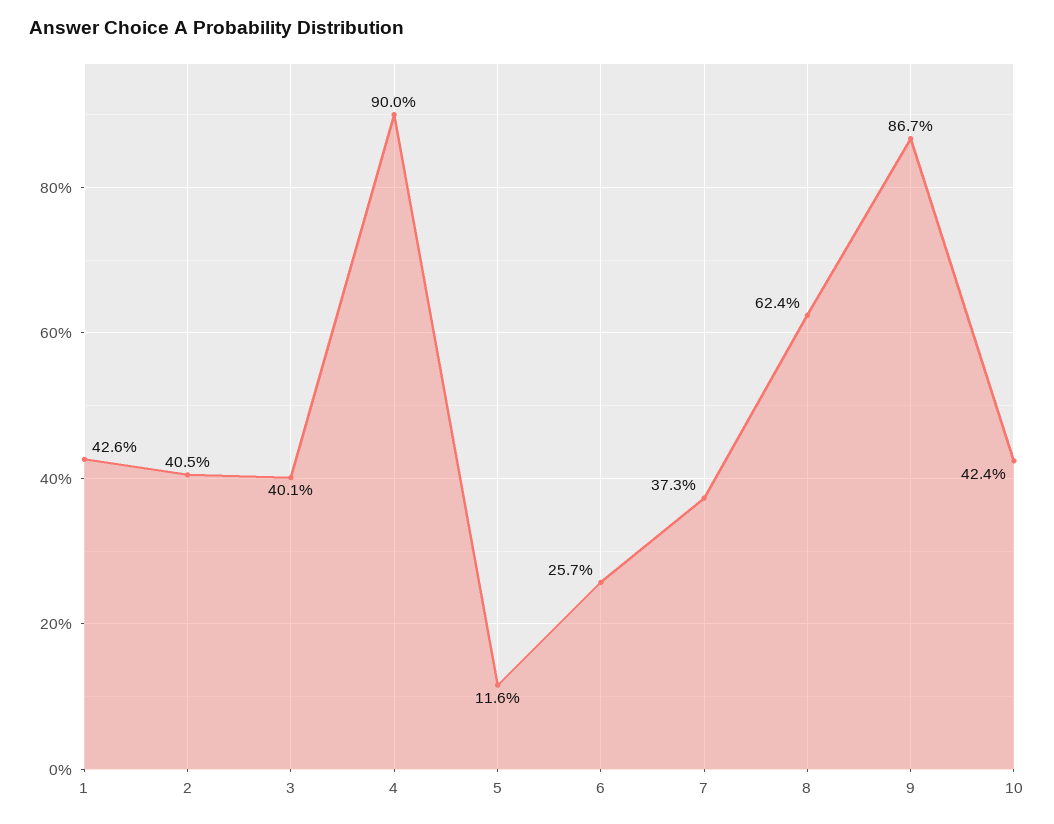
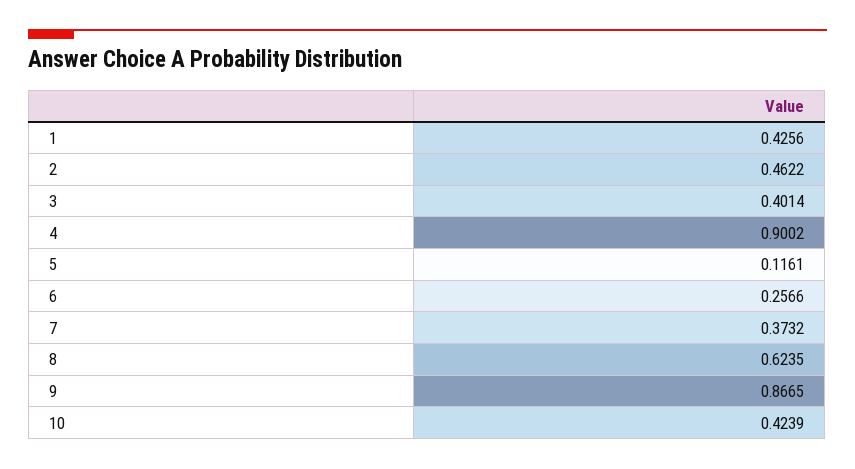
2: 0.405 -> 0.4622

